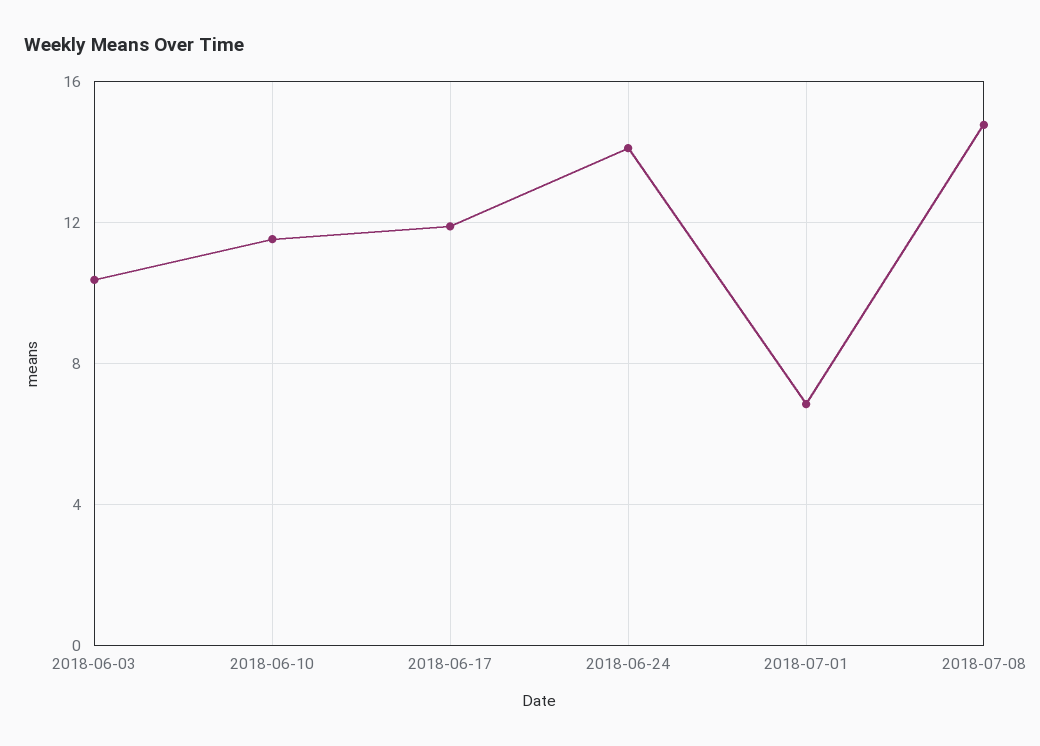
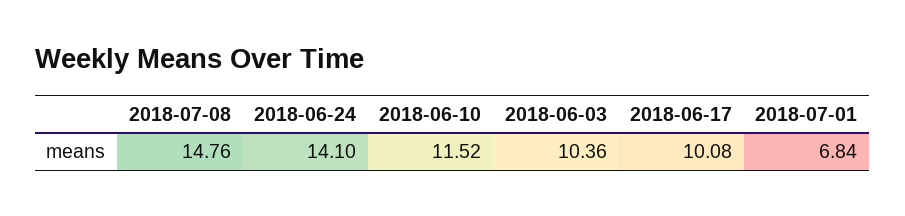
2018-06-17: 12 -> 10.08

